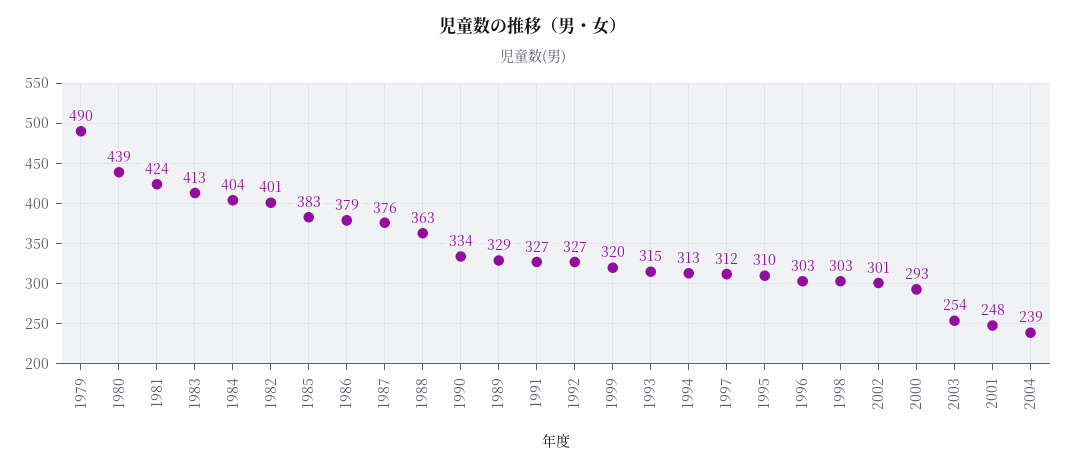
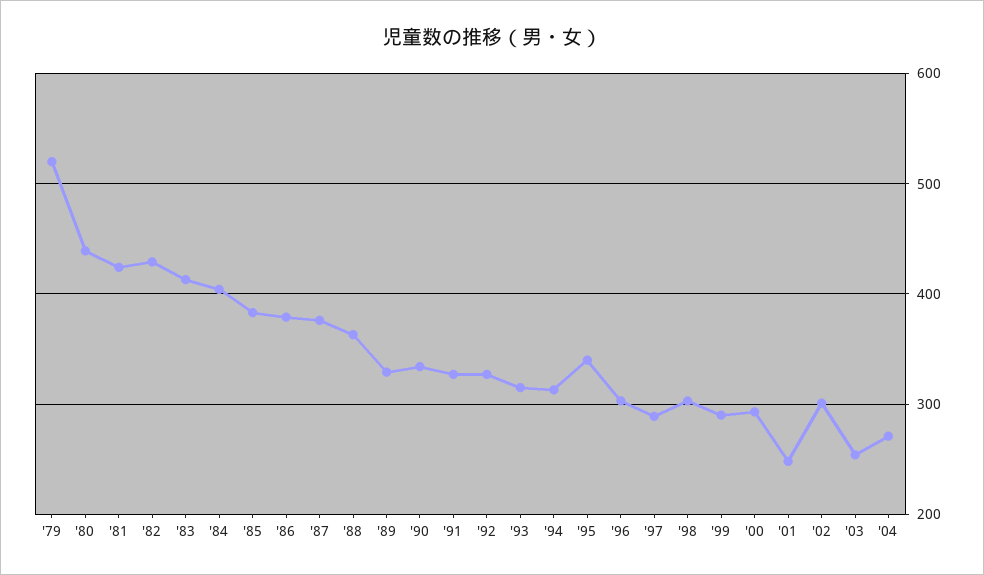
1979: 490 -> 520
1982: 401 -> 430
1999: 320 -> 290
1997: 312 -> 290
1995: 310 -> 340
2004: 239 -> 270

